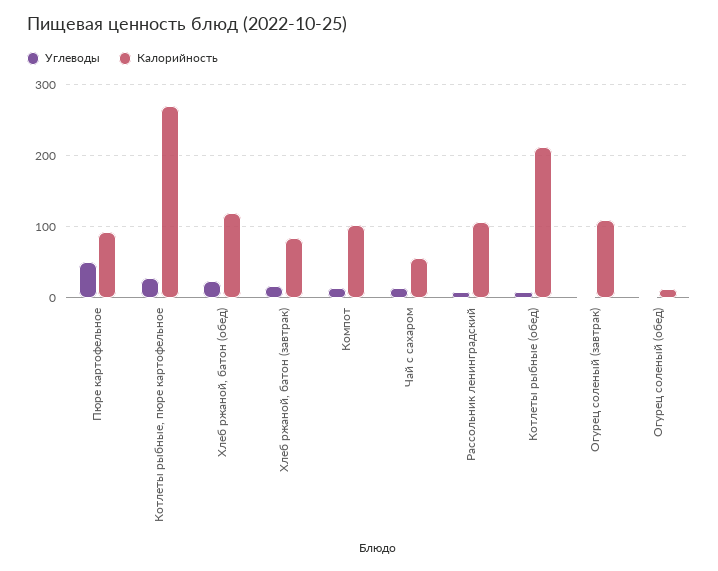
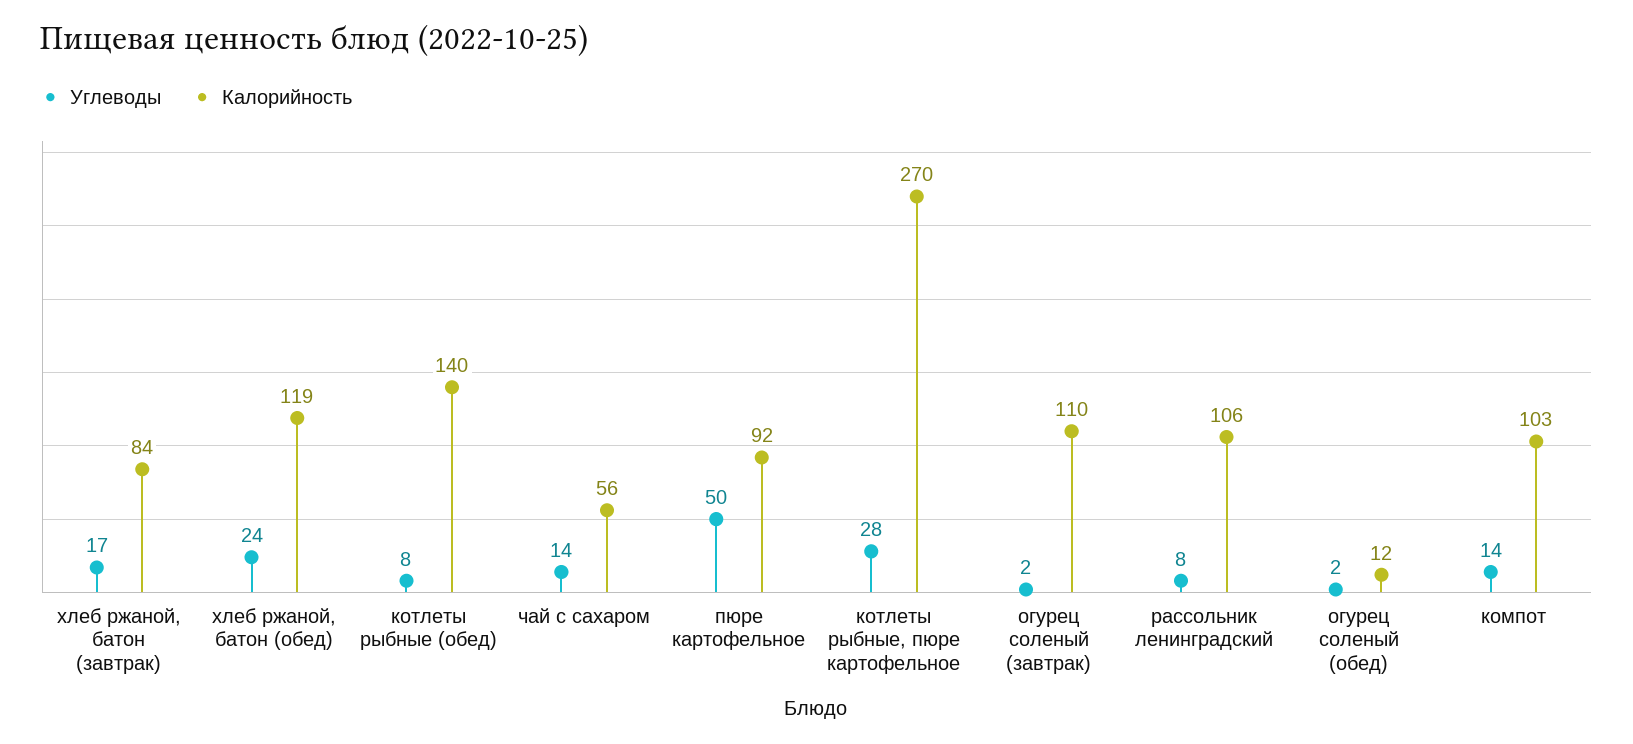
Калорийность, Котлеты рыбные (обед): 210 -> 140

